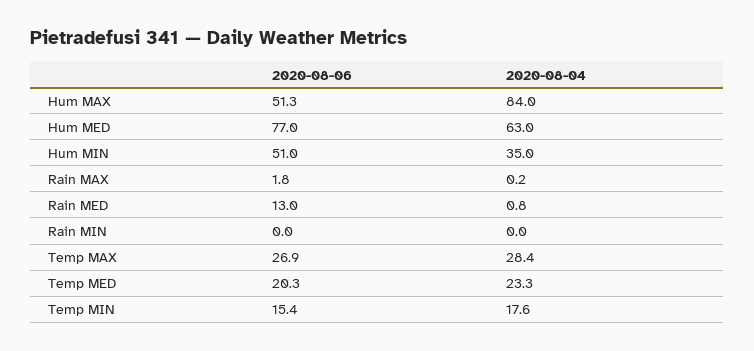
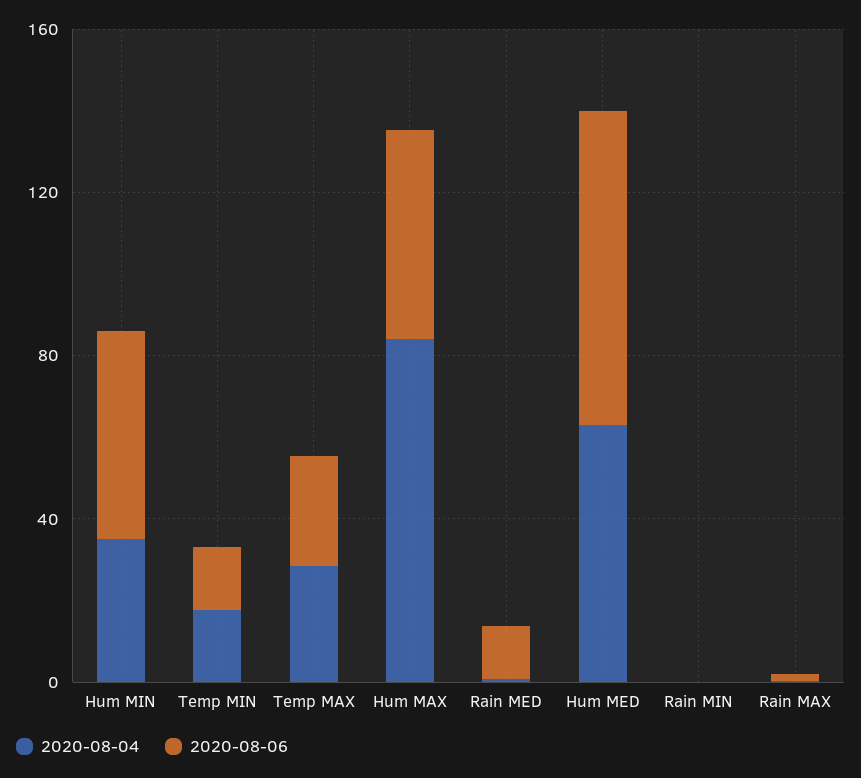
2020-08-06, Temp MED: 20.3 -> none
2020-08-04, Temp MED: 23.3 -> none

